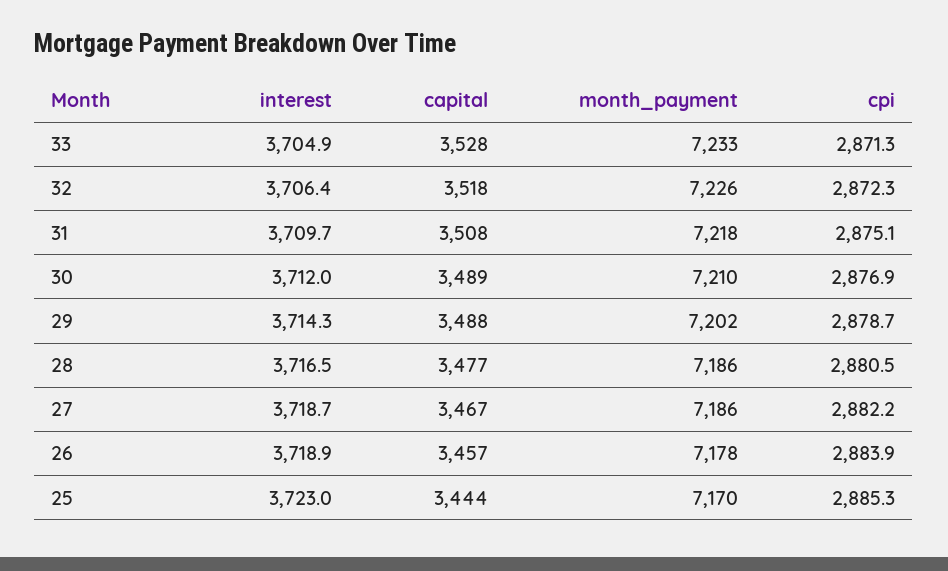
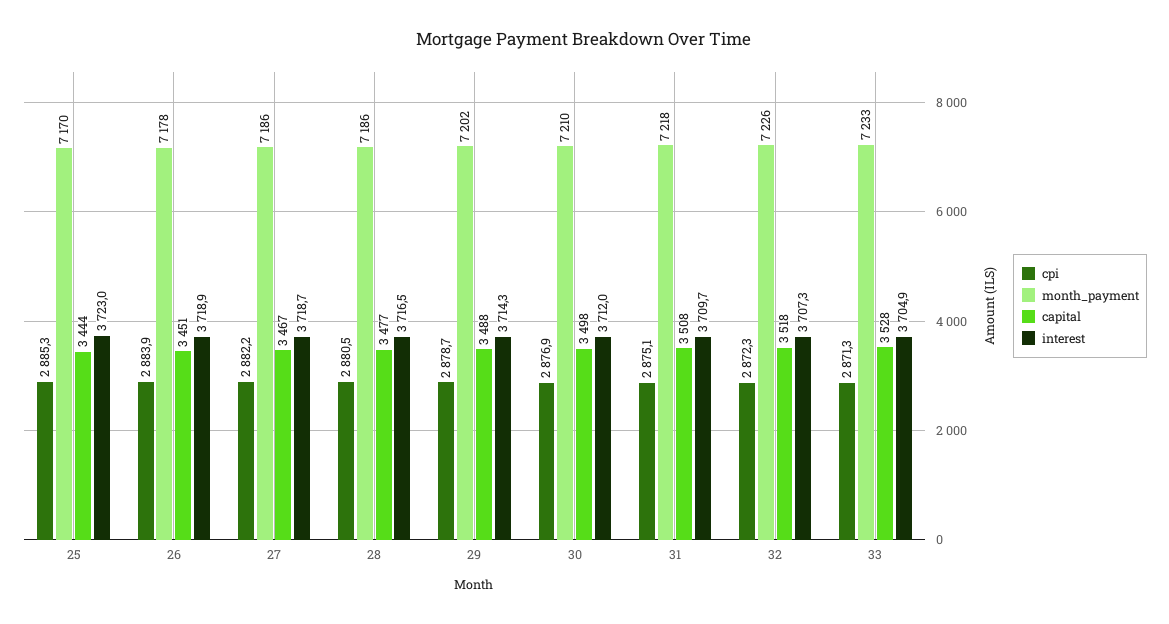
interest, 32: 3706.4 -> 3707.3
capital, 30: 3489 -> 3498
capital, 26: 3457 -> 3451

